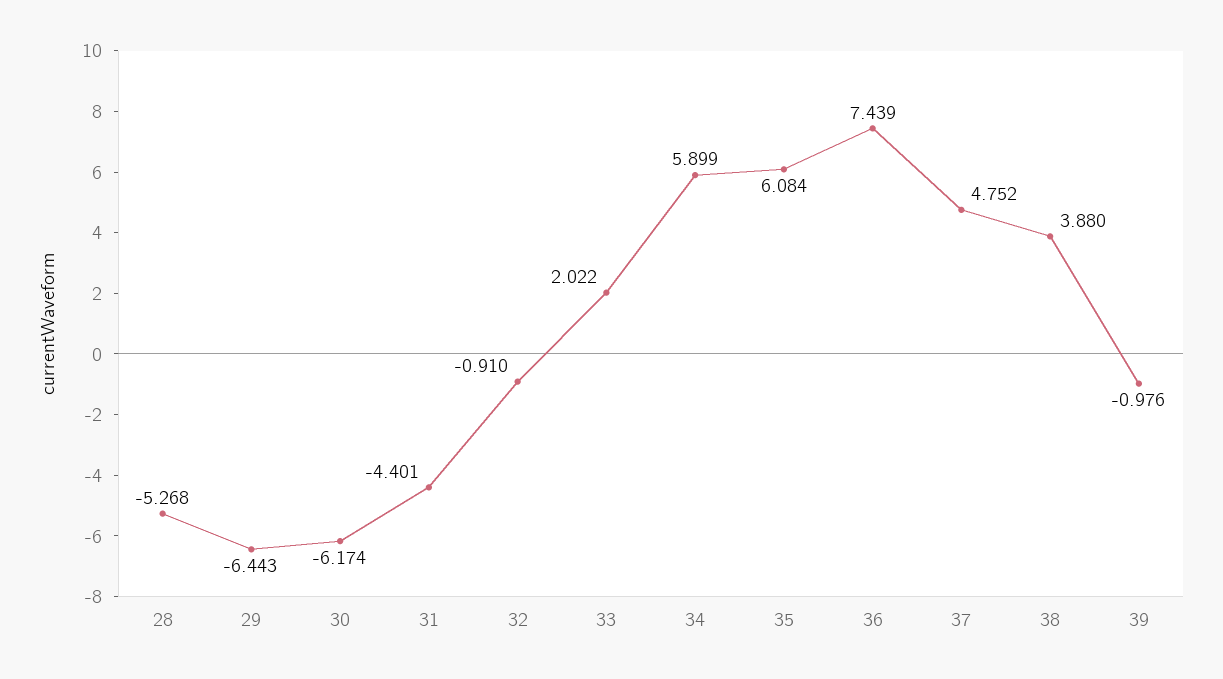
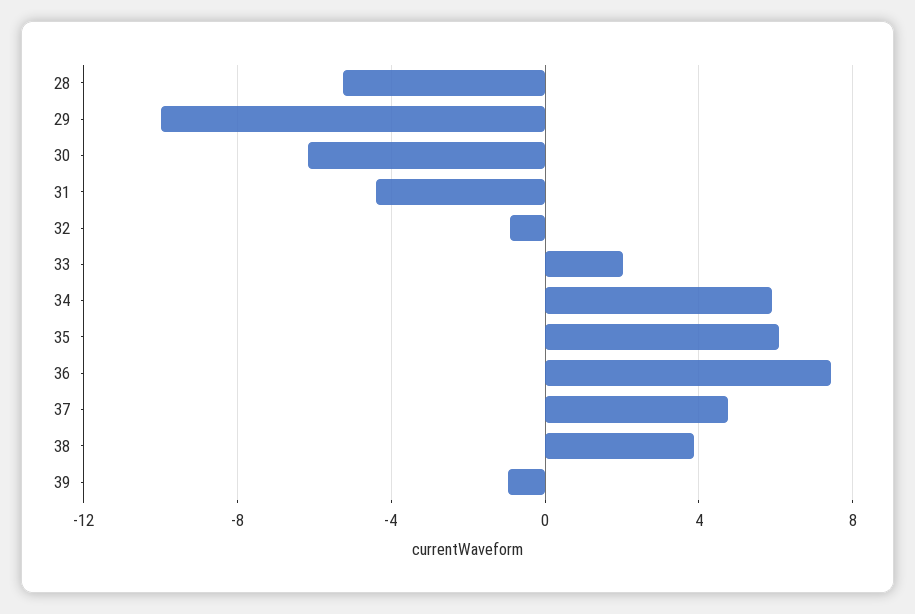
29: -6.443 -> -10

